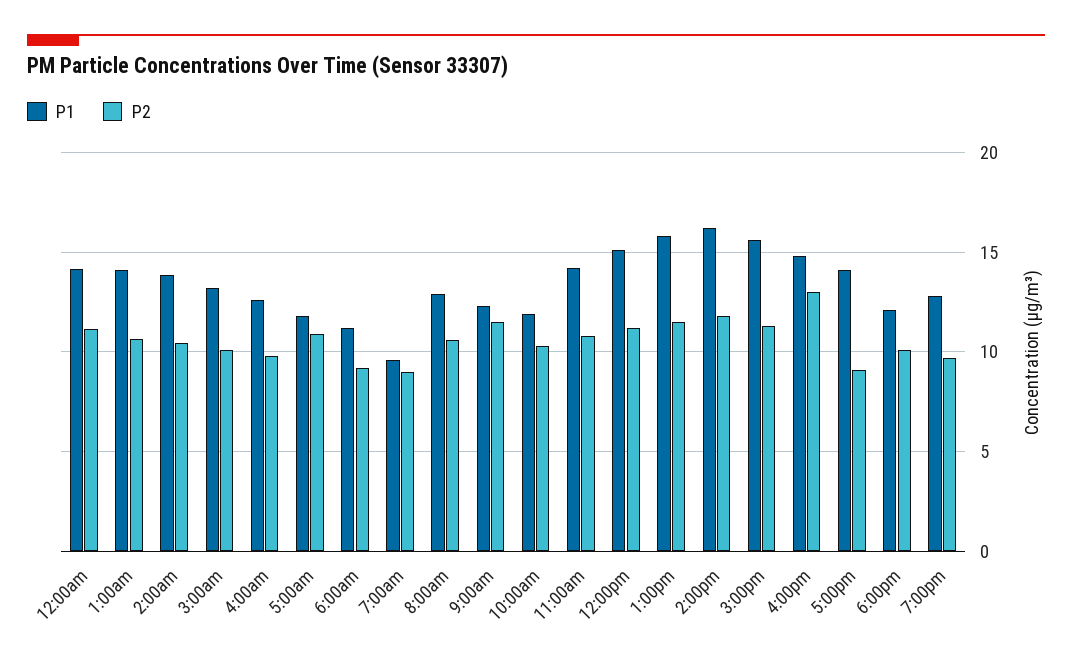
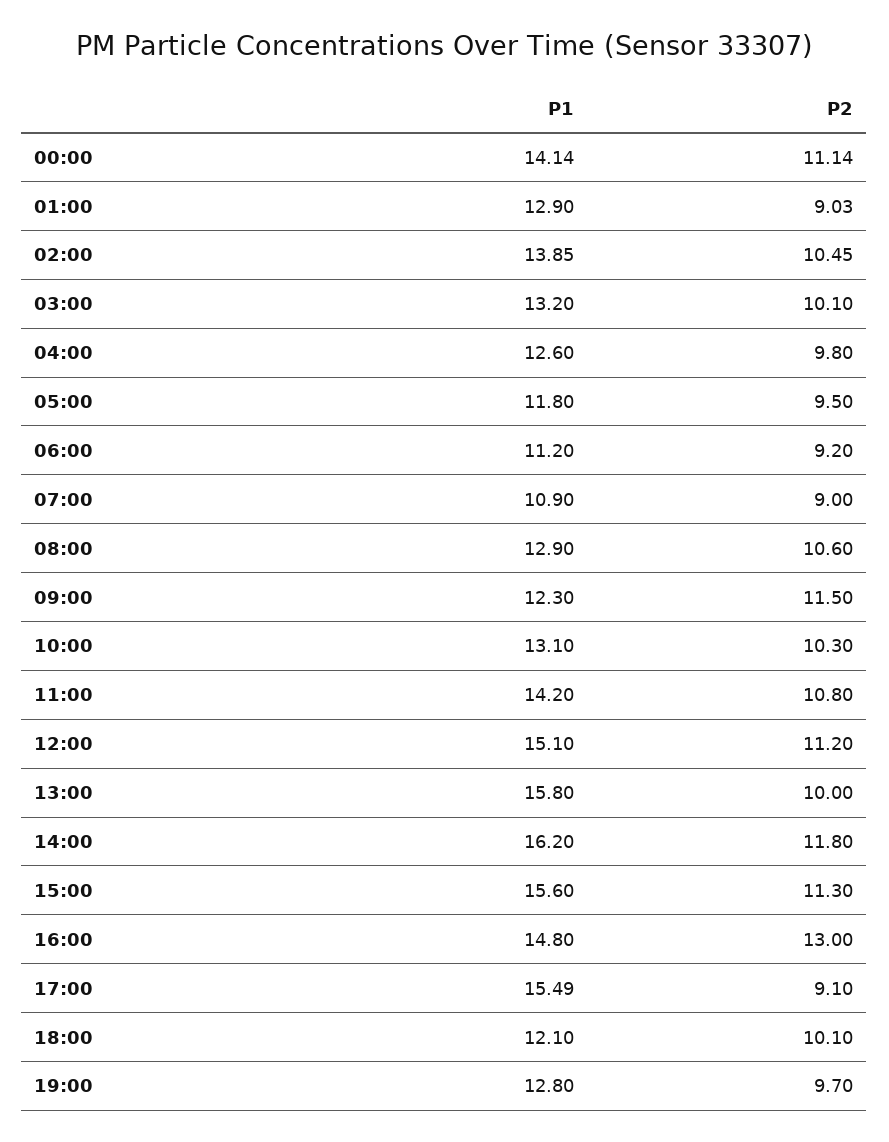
P1, 1:00am: 14 -> 12.9
P2, 1:00am: 10.5 -> 9.03
P2, 5:00am: 11 -> 9.5
P1, 7:00am: 9.5 -> 10.9
P1, 10:00am: 12 -> 13.1
P2, 1:00pm: 11.5 -> 10
P1, 5:00pm: 14 -> 15.49

